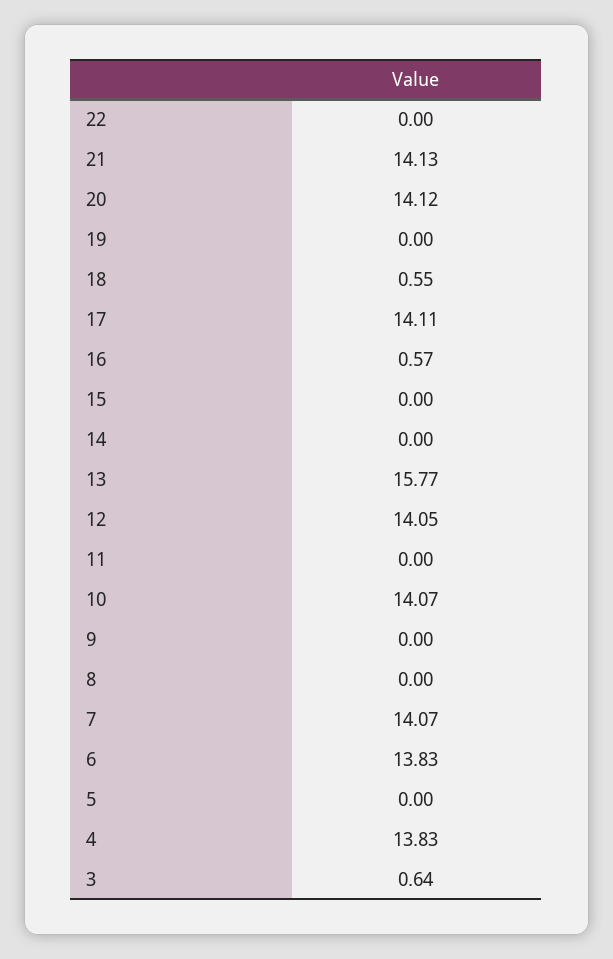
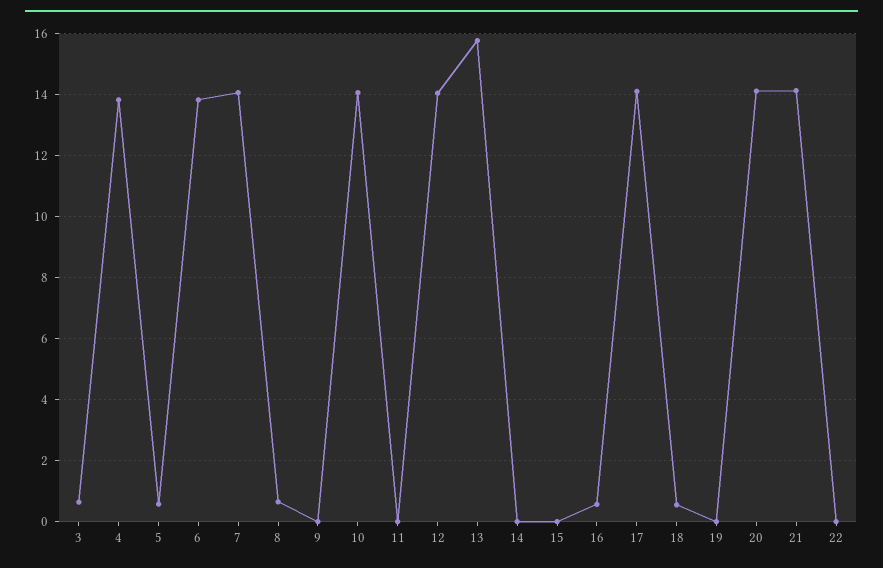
8: 0 -> 0.6
5: 0 -> 0.6

